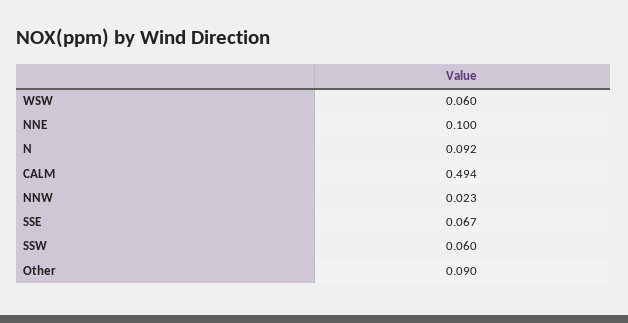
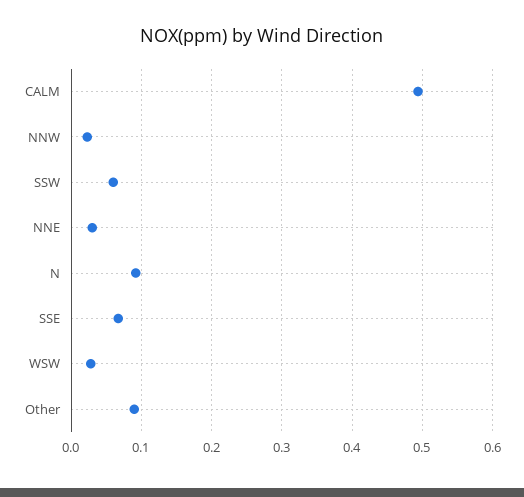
WSW: 0.06 -> 0.03
NNE: 0.1 -> 0.03

